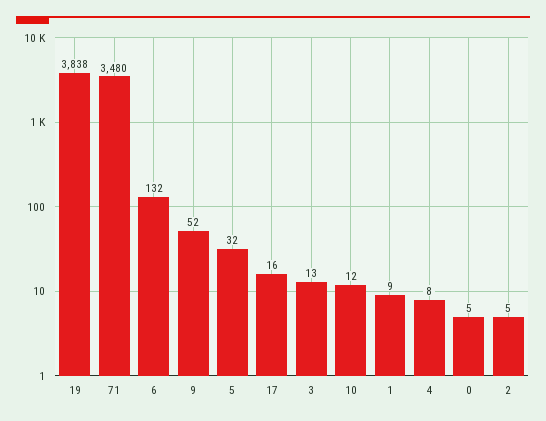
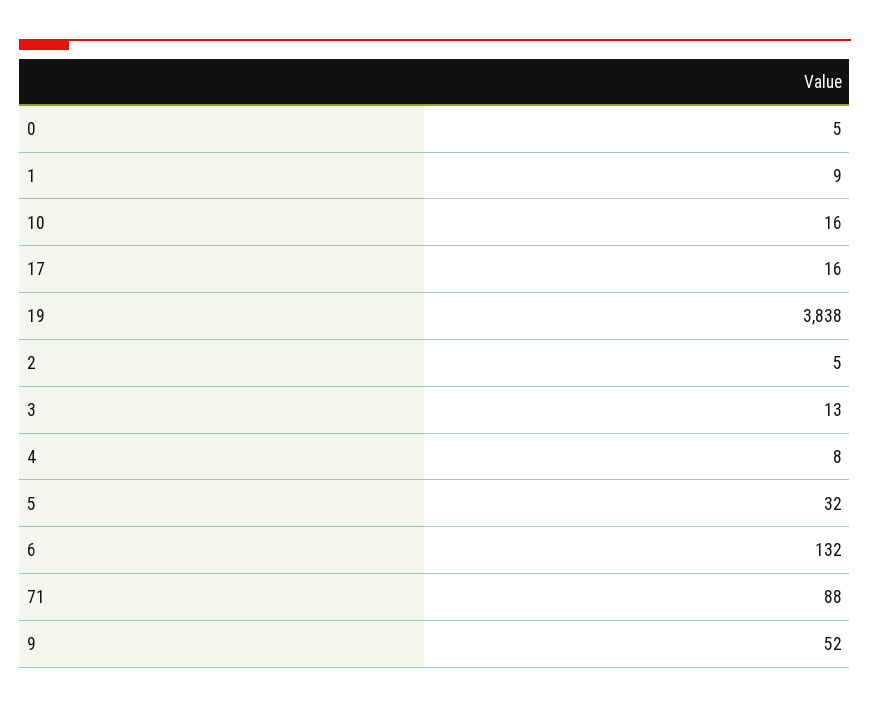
71: 3480 -> 88
10: 12 -> 16

